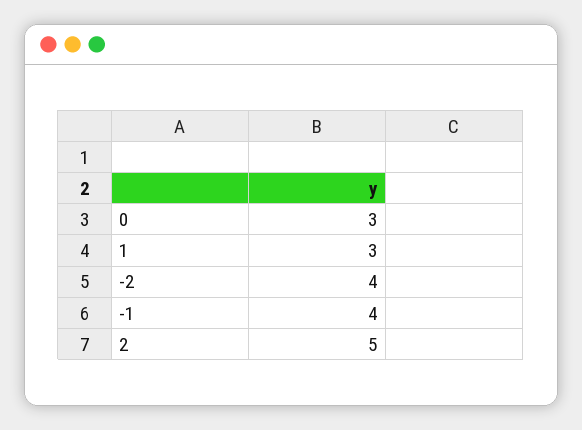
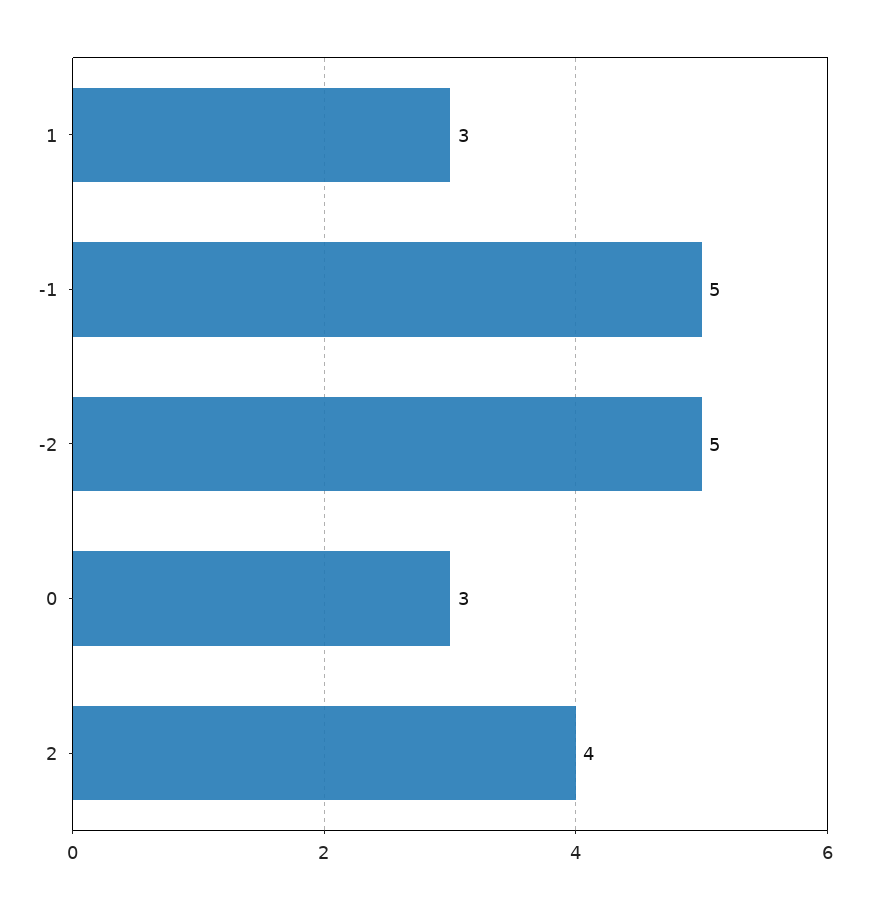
-2: 4 -> 5
-1: 4 -> 5
2: 5 -> 4

